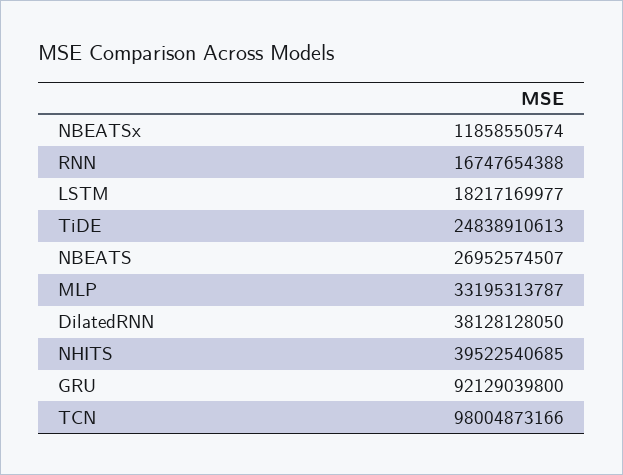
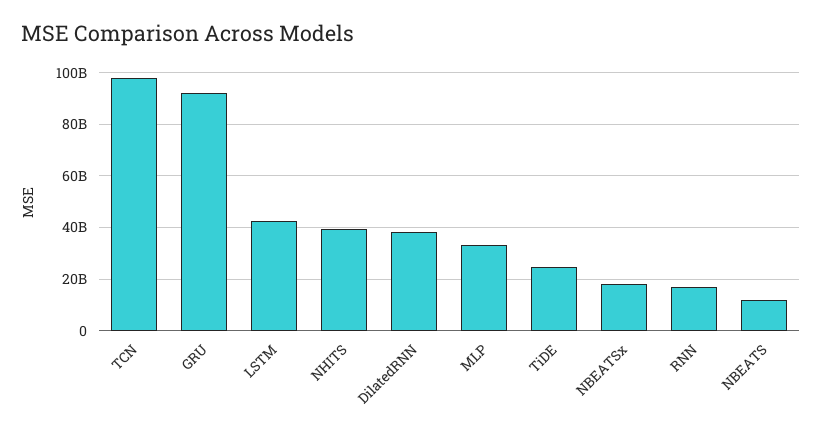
NBEATSx: 11858550574 -> 17500000000
LSTM: 18217169977 -> 42500000000
NBEATS: 26952574507 -> 12500000000

